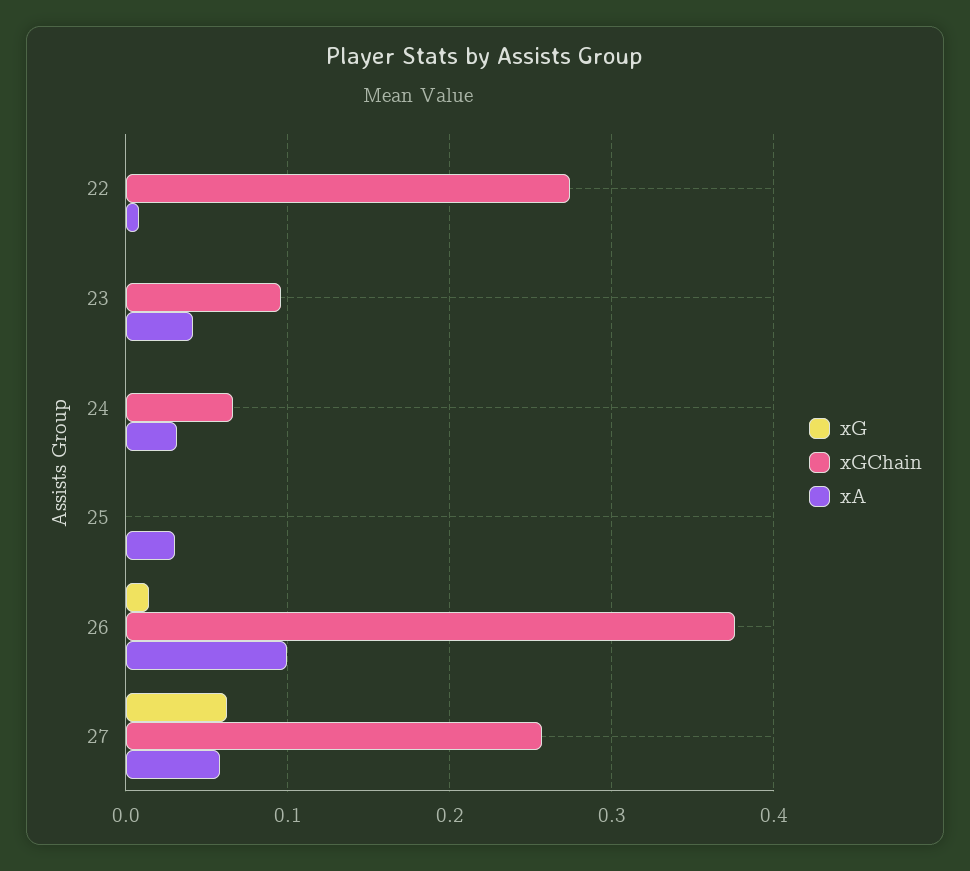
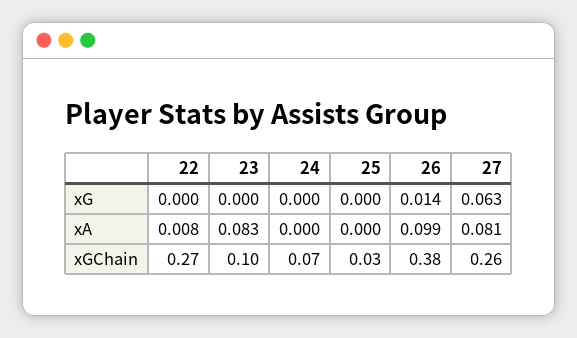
xA, 23: 0.04 -> 0.083
xA, 24: 0.03 -> 0
xGChain, 25: 0 -> 0.03
xA, 25: 0.03 -> 0
xA, 27: 0.06 -> 0.081

